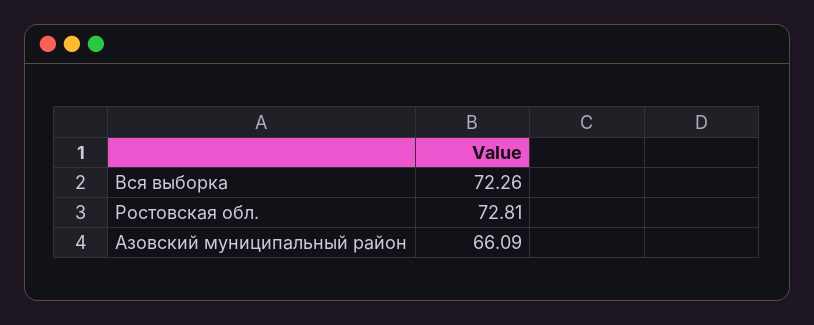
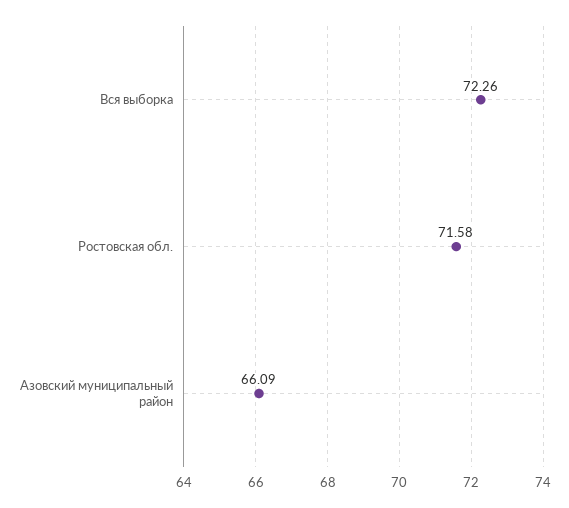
Ростовская обл.: 72.81 -> 71.58

